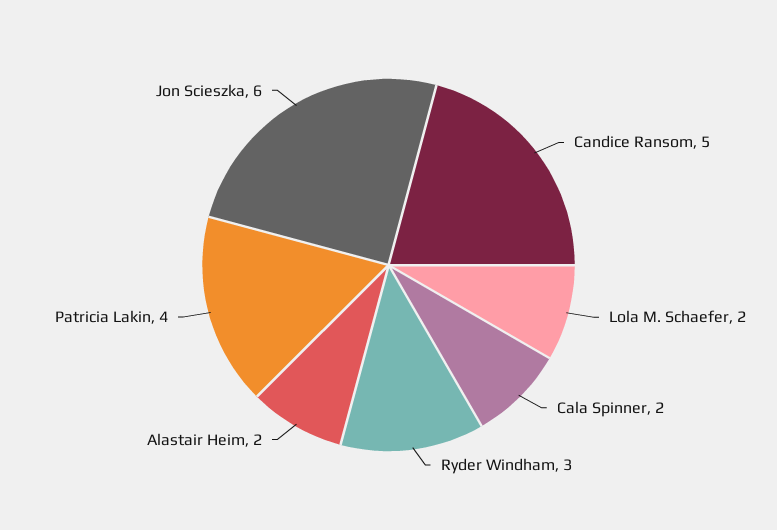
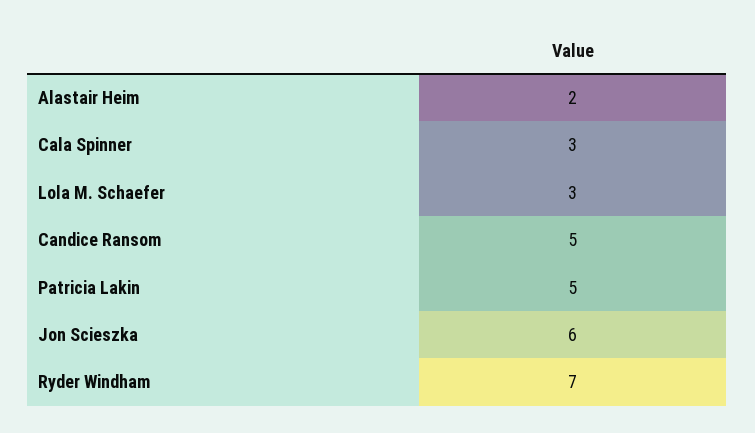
Lola M. Schaefer: 2 -> 3
Cala Spinner: 2 -> 3
Ryder Windham: 3 -> 7
Patricia Lakin: 4 -> 5

